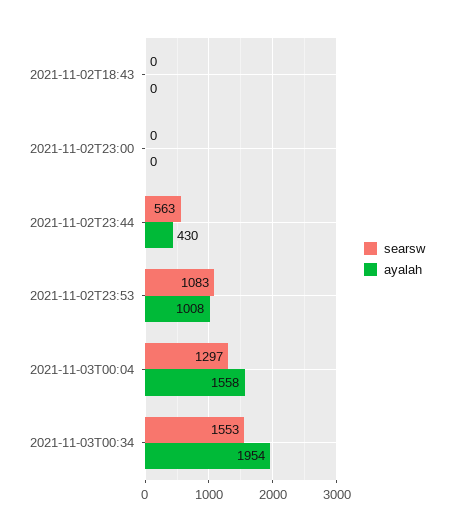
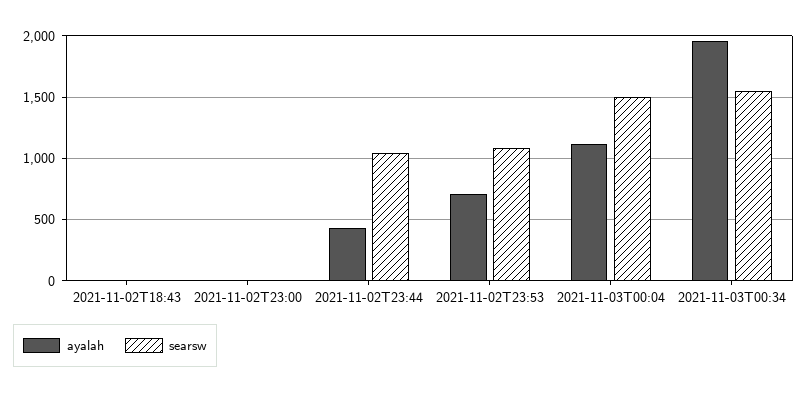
searsw, 2021-11-02T23:44: 563 -> 1050
ayalah, 2021-11-02T23:53: 1008 -> 700
searsw, 2021-11-03T00:04: 1297 -> 1500
ayalah, 2021-11-03T00:04: 1558 -> 1100

